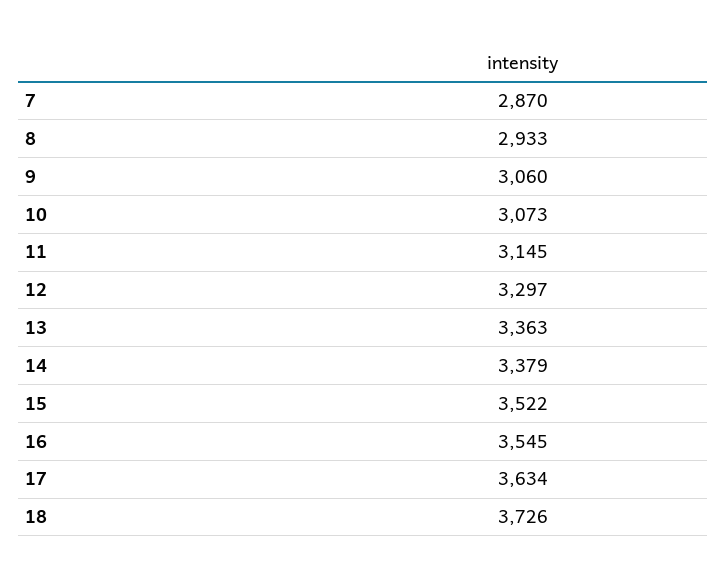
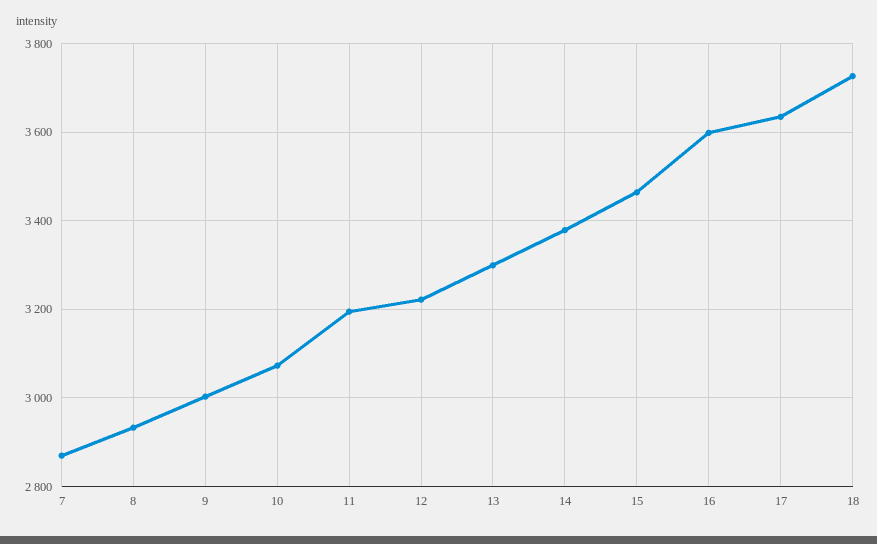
9: 3060 -> 3000
11: 3145 -> 3200
12: 3297 -> 3220
13: 3363 -> 3300
15: 3522 -> 3460
16: 3545 -> 3600

